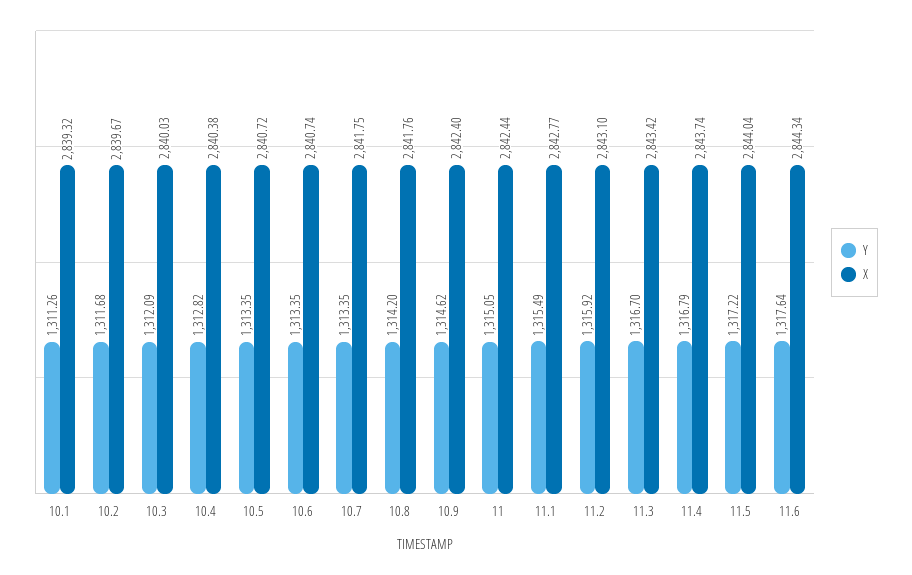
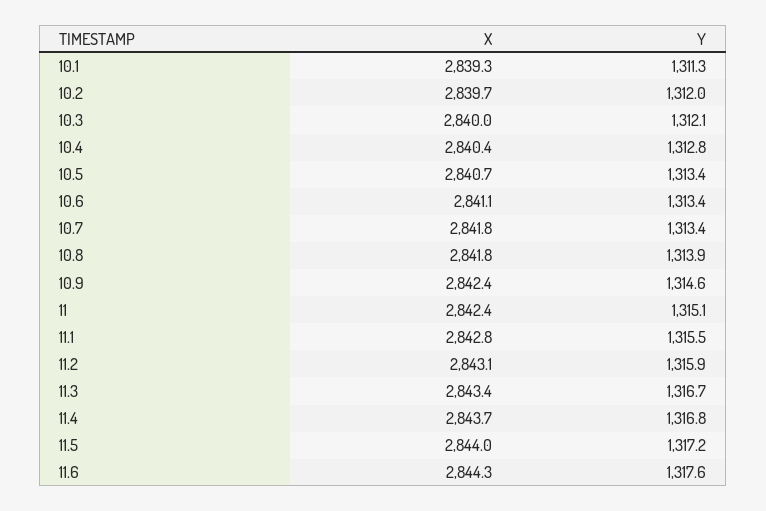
Y, 10.2: 1311.68 -> 1312
X, 10.6: 2840.74 -> 2841.1
Y, 10.8: 1314.2 -> 1313.9

